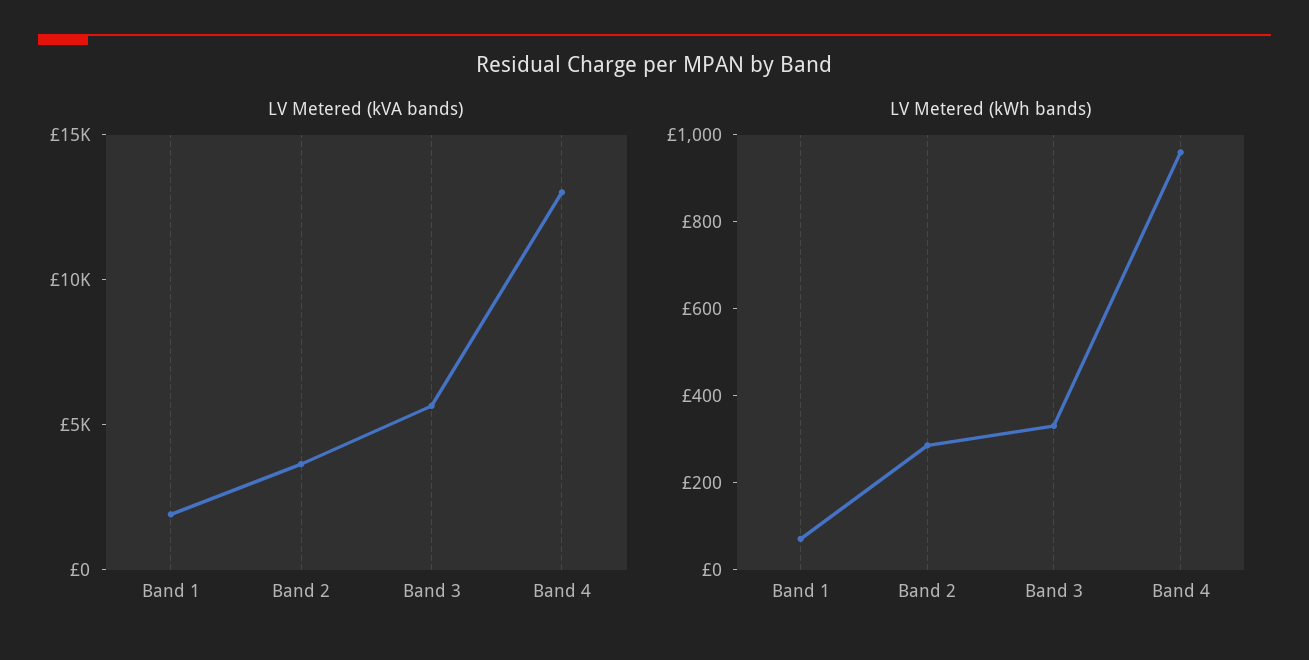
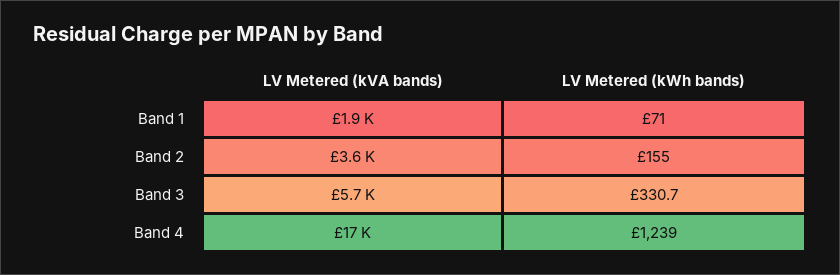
LV Metered (kVA bands), Band 4: 13000 -> 17000
LV Metered (kWh bands), Band 2: 300 -> 155
LV Metered (kWh bands), Band 4: 950 -> 1239

